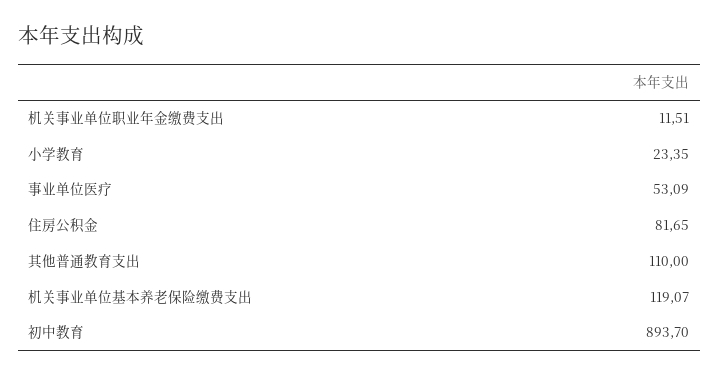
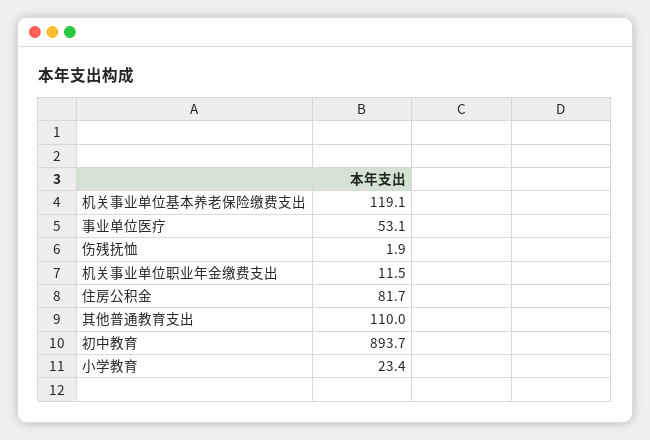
伤残抚恤: none -> 1.9

